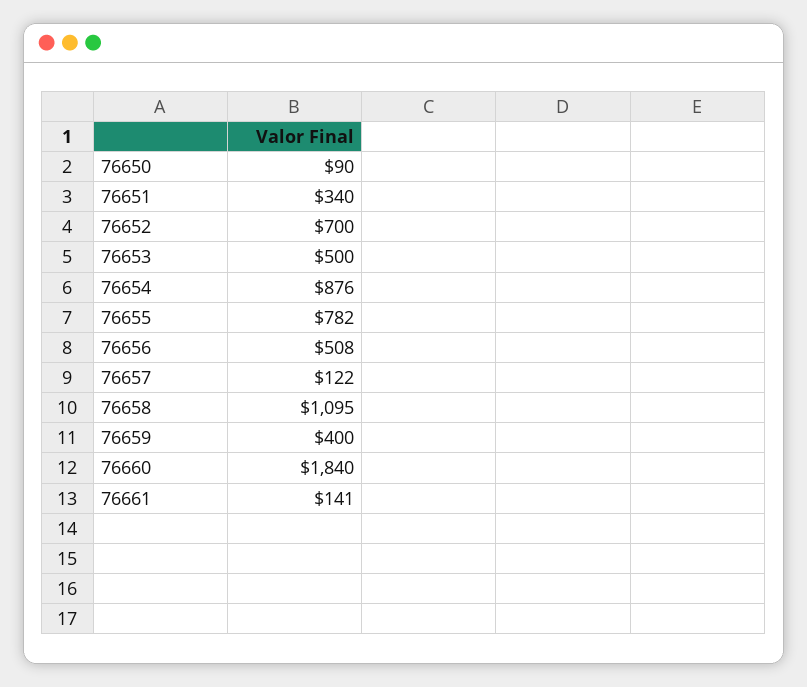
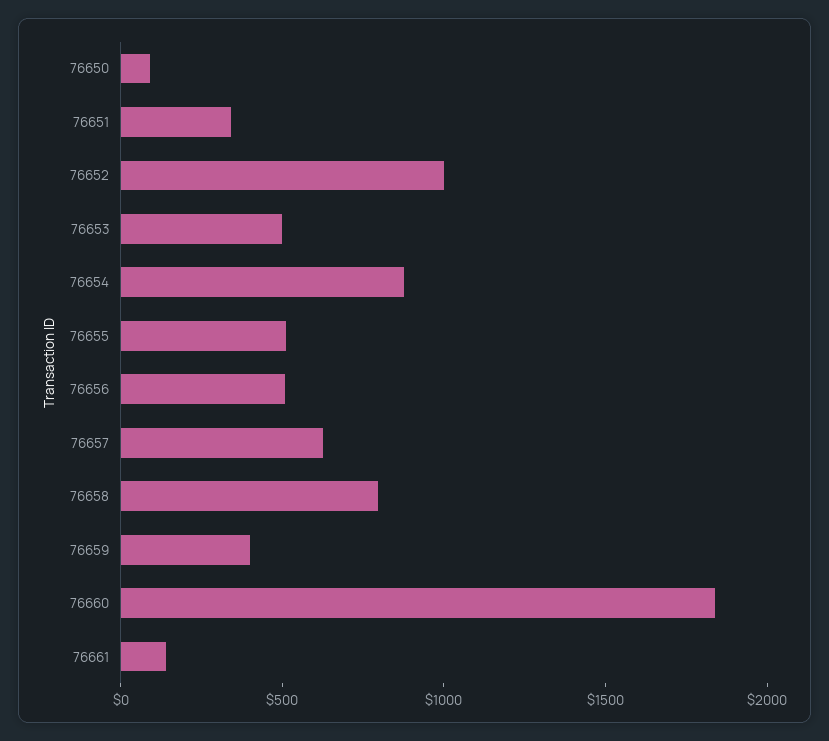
76652: 700 -> 1000
76655: 782 -> 500
76657: 122 -> 600
76658: 1095 -> 800

